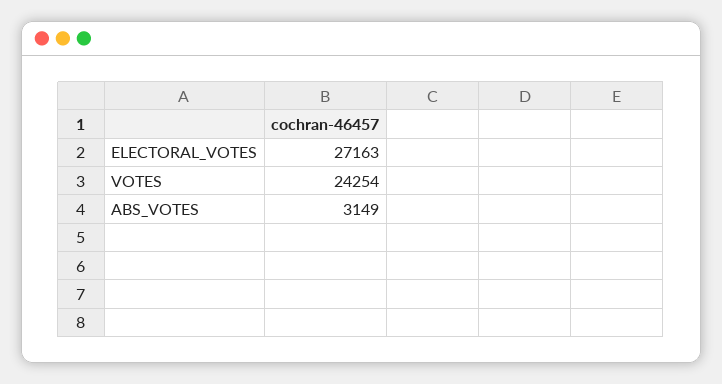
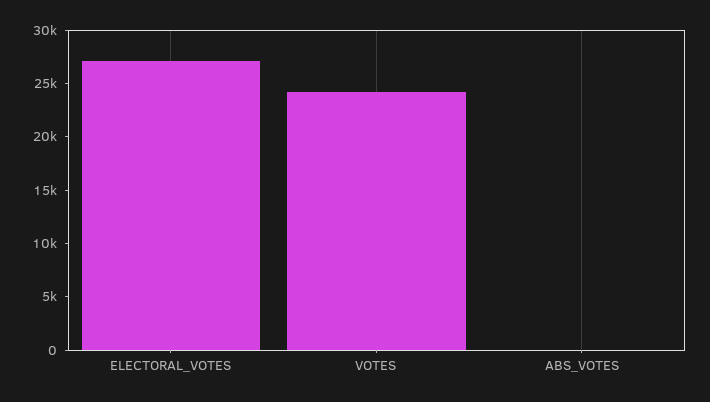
ABS_VOTES: 3149 -> 0

